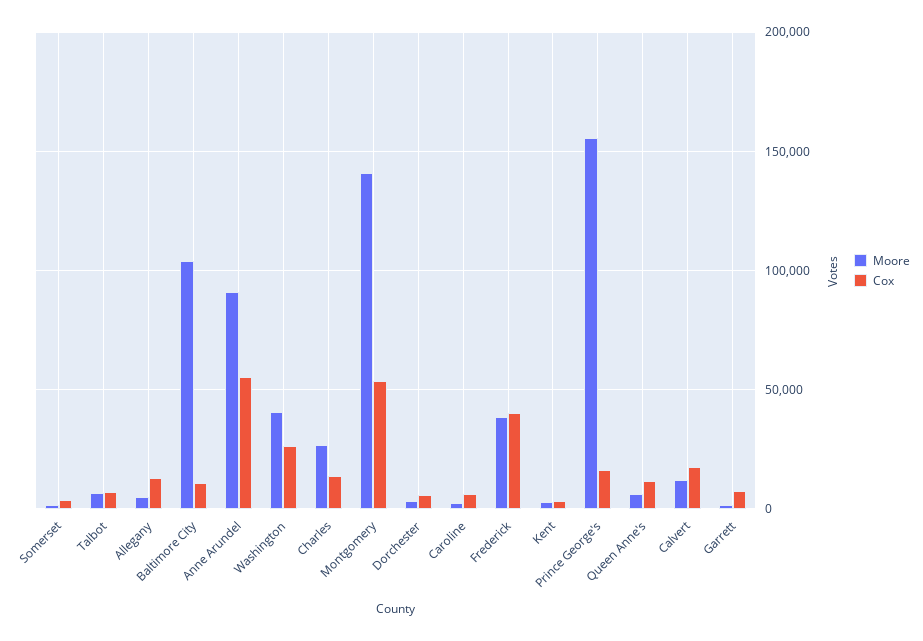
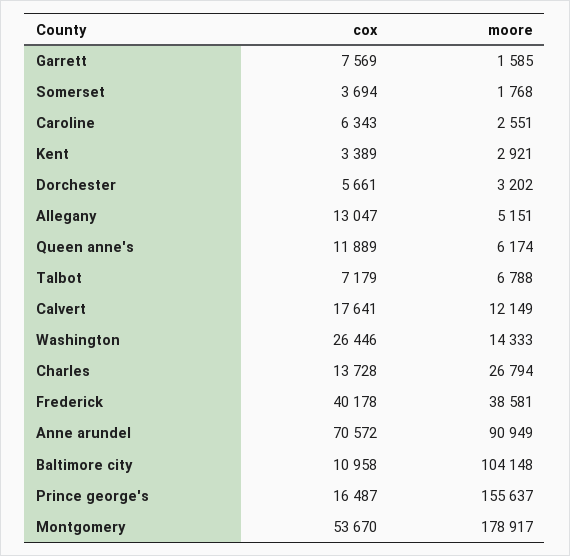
Cox, Anne Arundel: 55000 -> 70572
Moore, Washington: 40000 -> 14333
Moore, Montgomery: 140000 -> 178917

